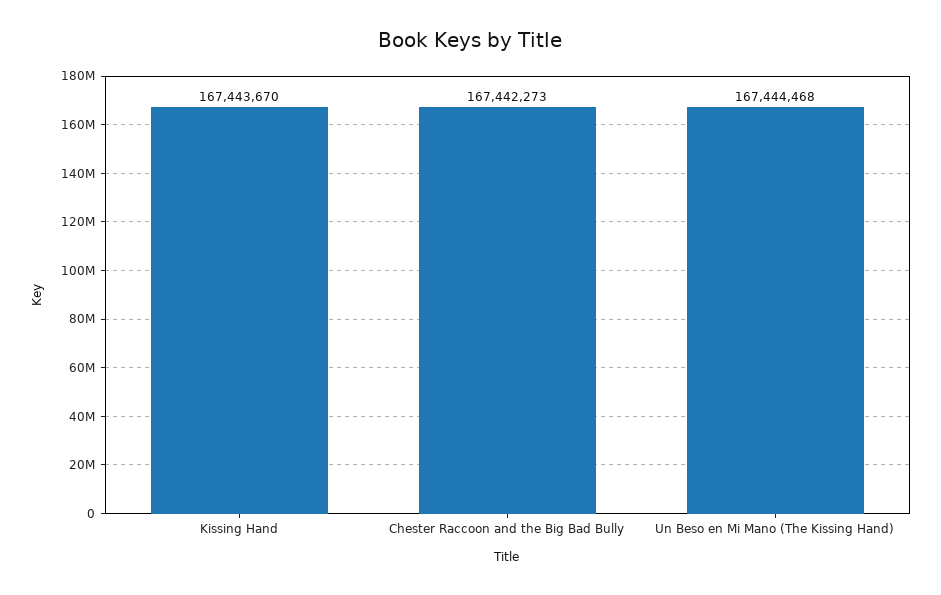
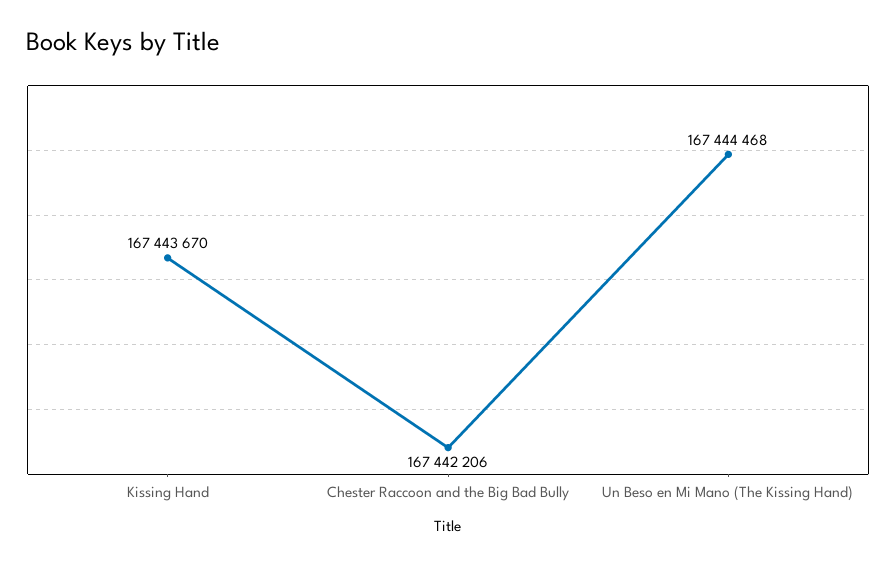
Chester Raccoon and the Big Bad Bully: 167442273 -> 167442206

